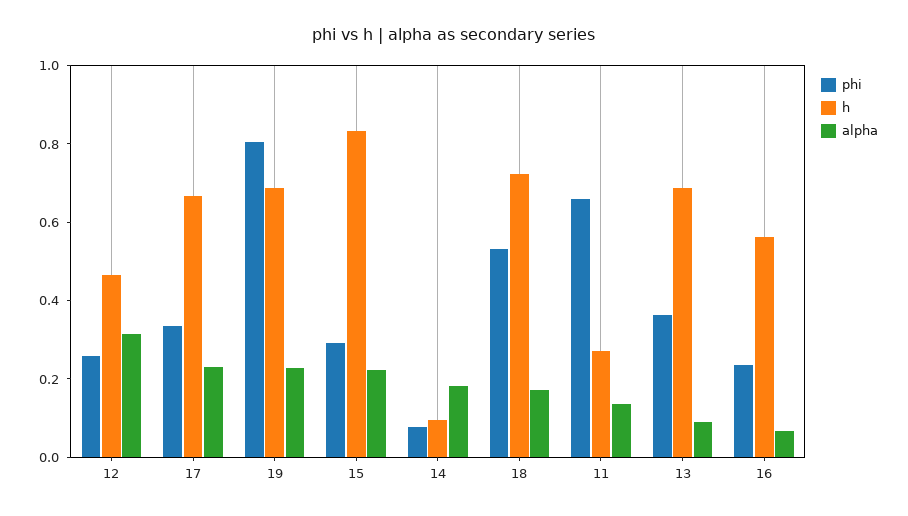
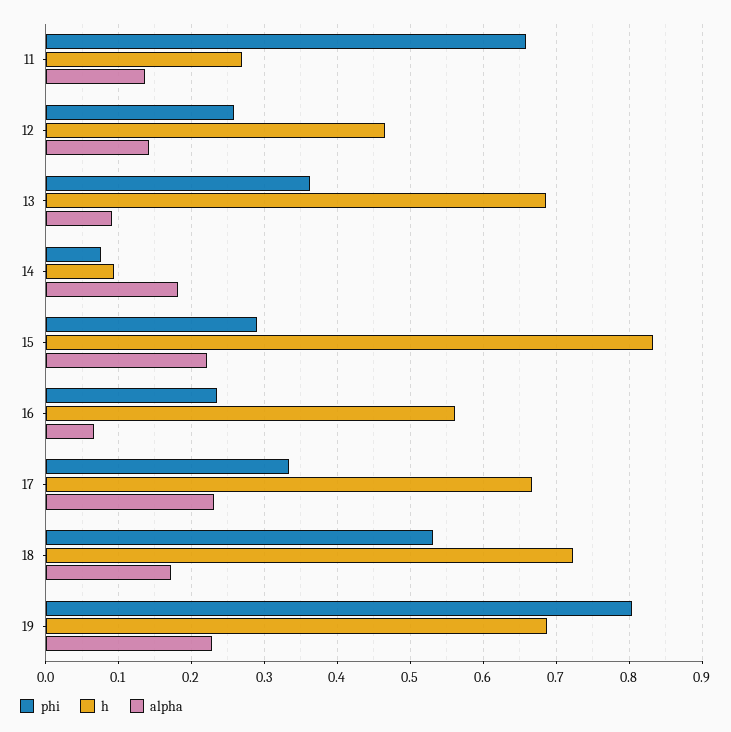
alpha, 12: 0.3 -> 0.14

